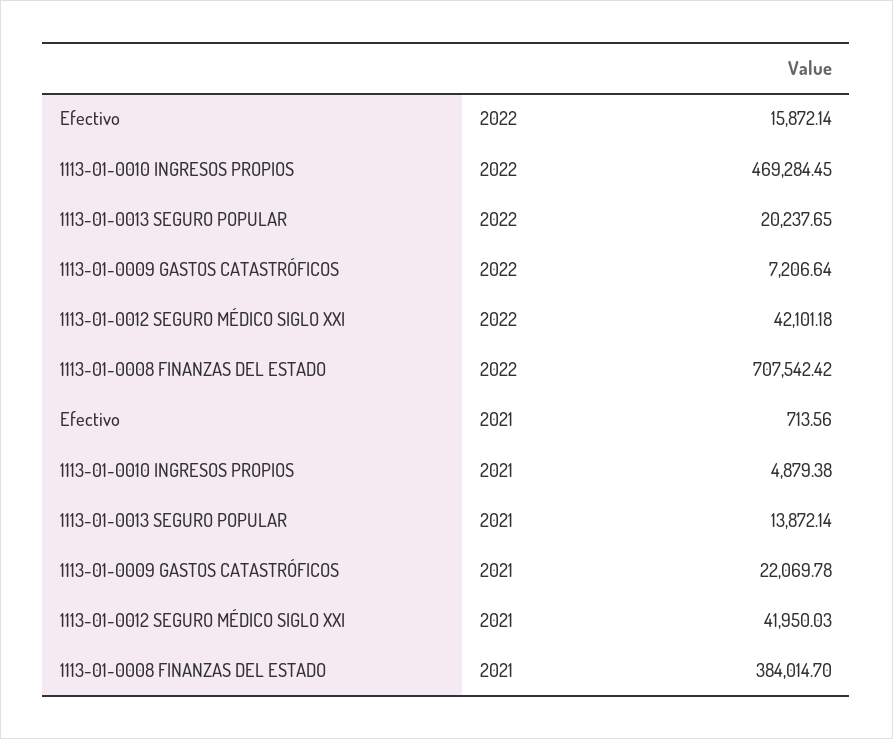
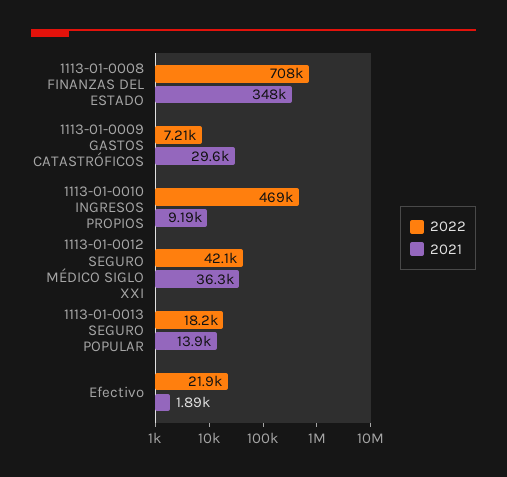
2022, Efectivo: 15872.14 -> 21900
2022, 1113-01-0013 SEGURO POPULAR: 20237.65 -> 18200
2021, Efectivo: 713.56 -> 1890
2021, 1113-01-0010 INGRESOS PROPIOS: 4879.38 -> 9190
2021, 1113-01-0009 GASTOS CATASTRÓFICOS: 22069.78 -> 29600
2021, 1113-01-0012 SEGURO MÉDICO SIGLO XXI: 41950.03 -> 36300
2021, 1113-01-0008 FINANZAS DEL ESTADO: 384014.7 -> 348000

